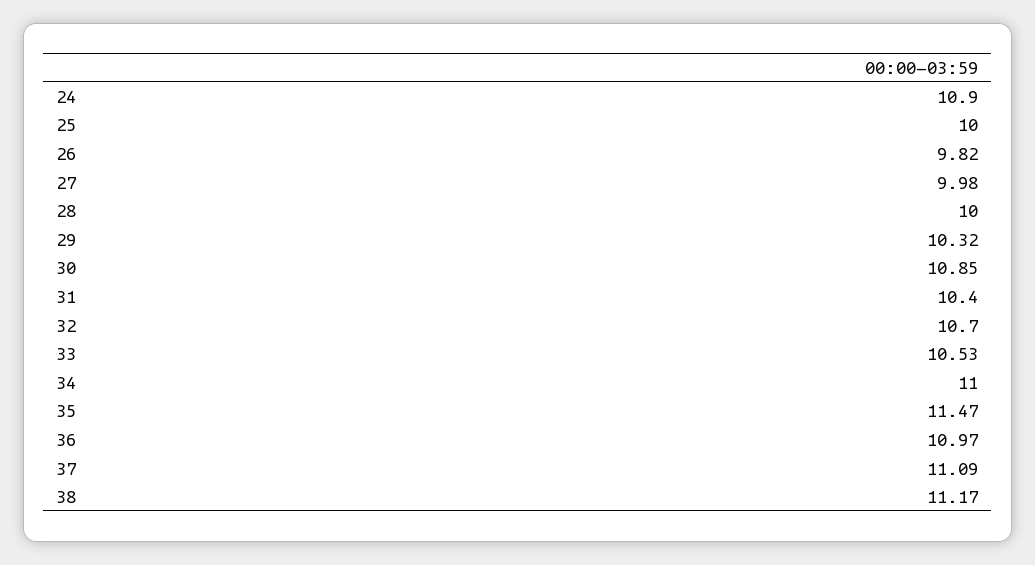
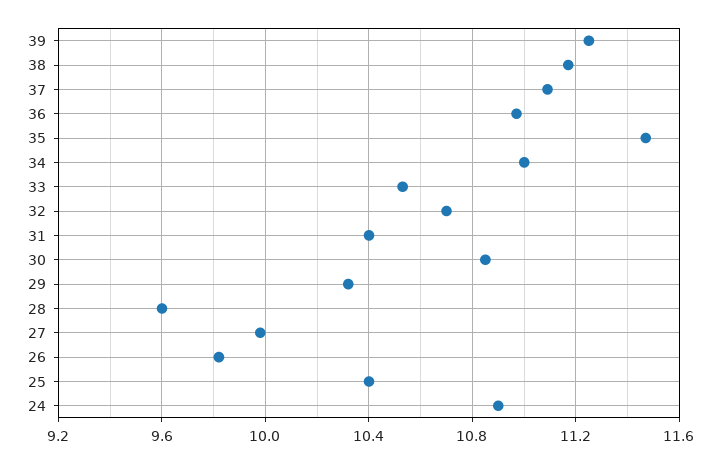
25: 10 -> 10.4
28: 10 -> 9.6
39: none -> 11.25

